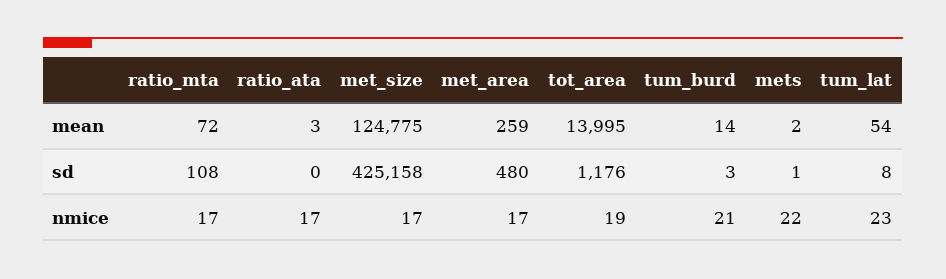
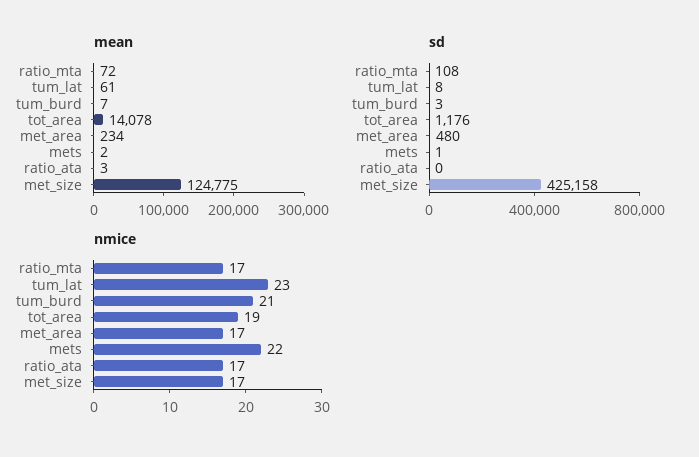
mean, met_area: 259 -> 234
mean, tot_area: 13995 -> 14078
mean, tum_burd: 14 -> 7
mean, tum_lat: 54 -> 61

